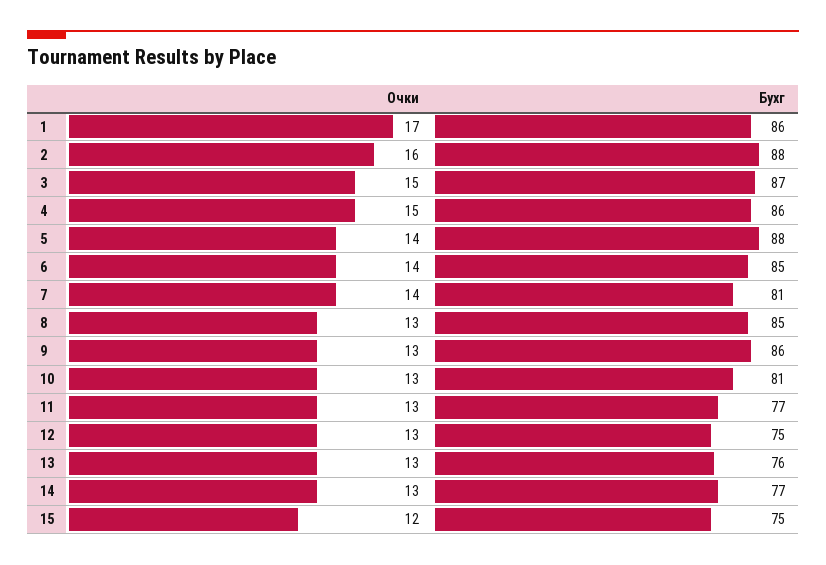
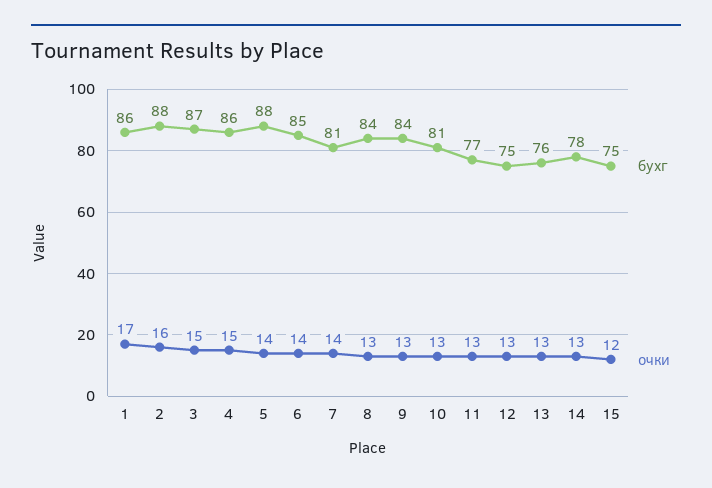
Бухг, 8: 85 -> 84
Бухг, 9: 86 -> 84
Бухг, 14: 77 -> 78

